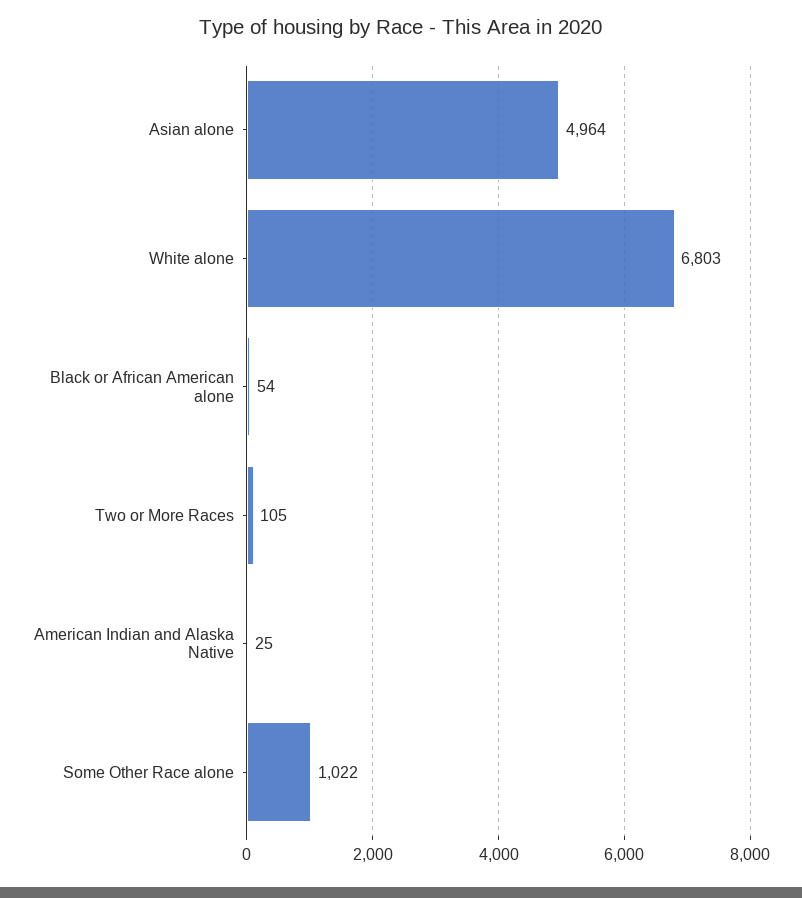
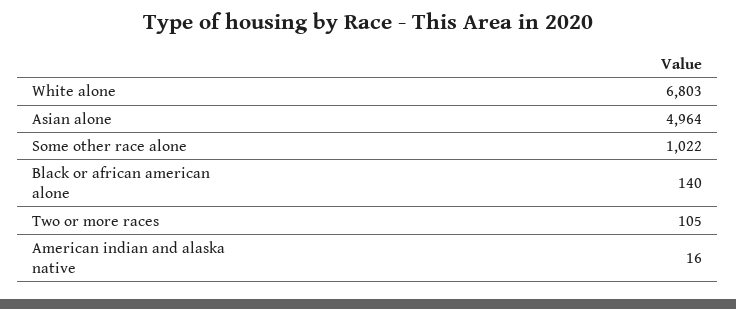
Black or African American alone: 54 -> 140
American Indian and Alaska Native: 25 -> 16

